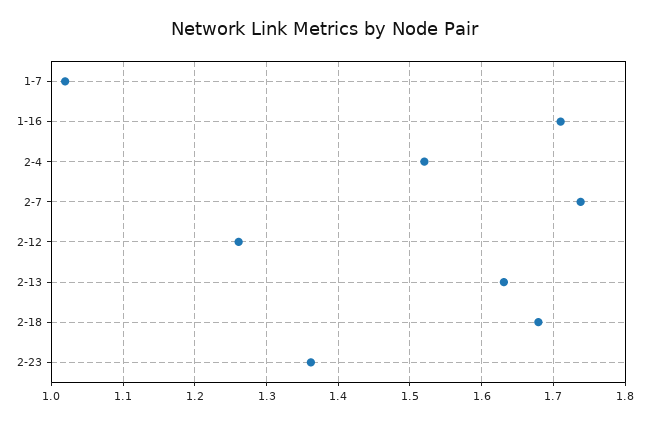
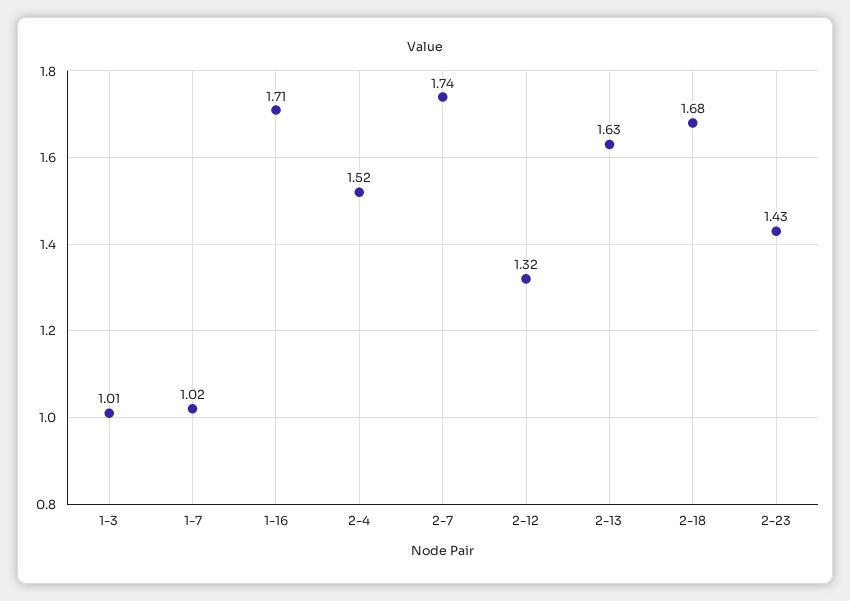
2-12: 1.26 -> 1.32
2-23: 1.36 -> 1.43
1-3: none -> 1.01

